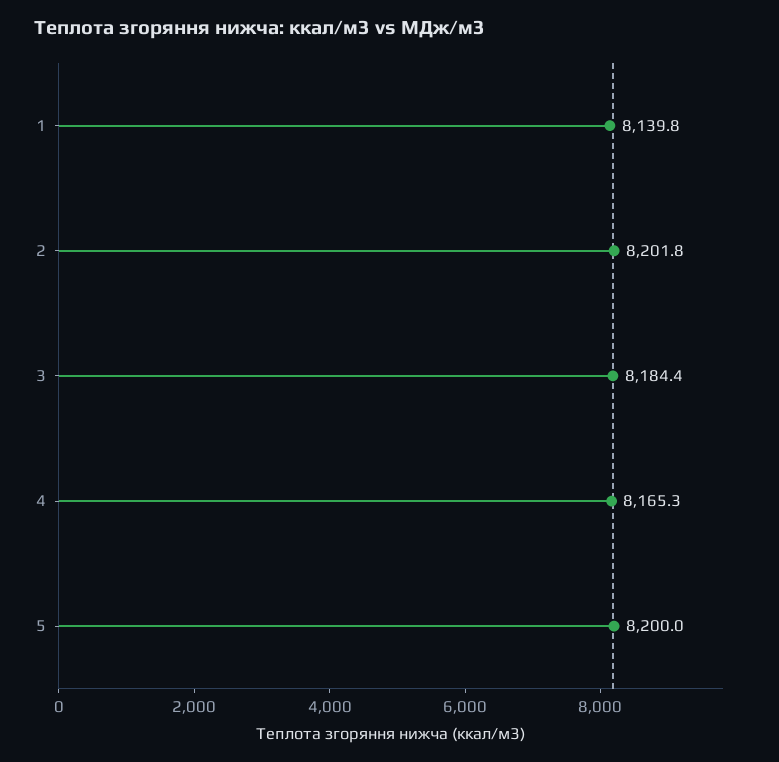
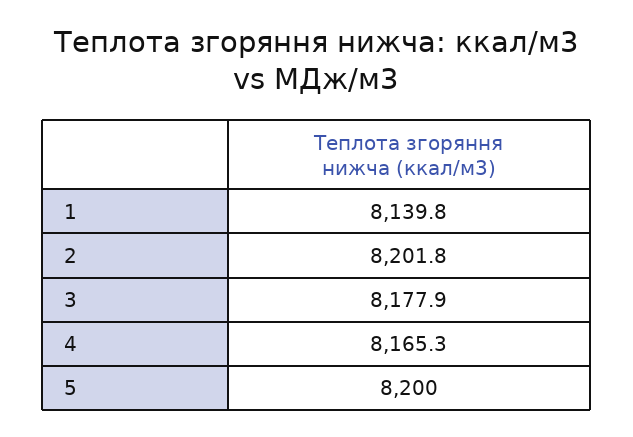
3: 8184.4 -> 8177.9

